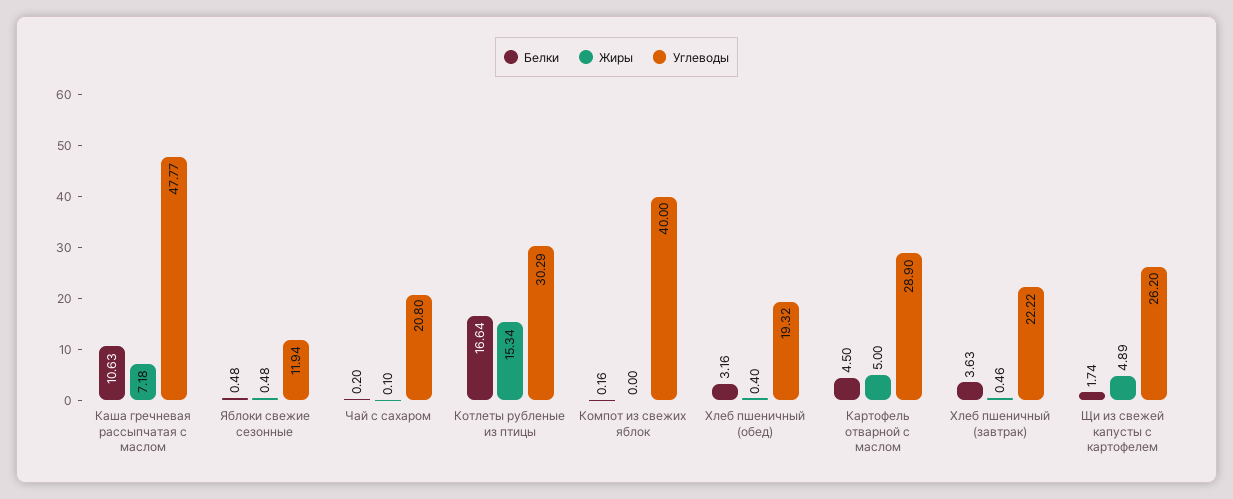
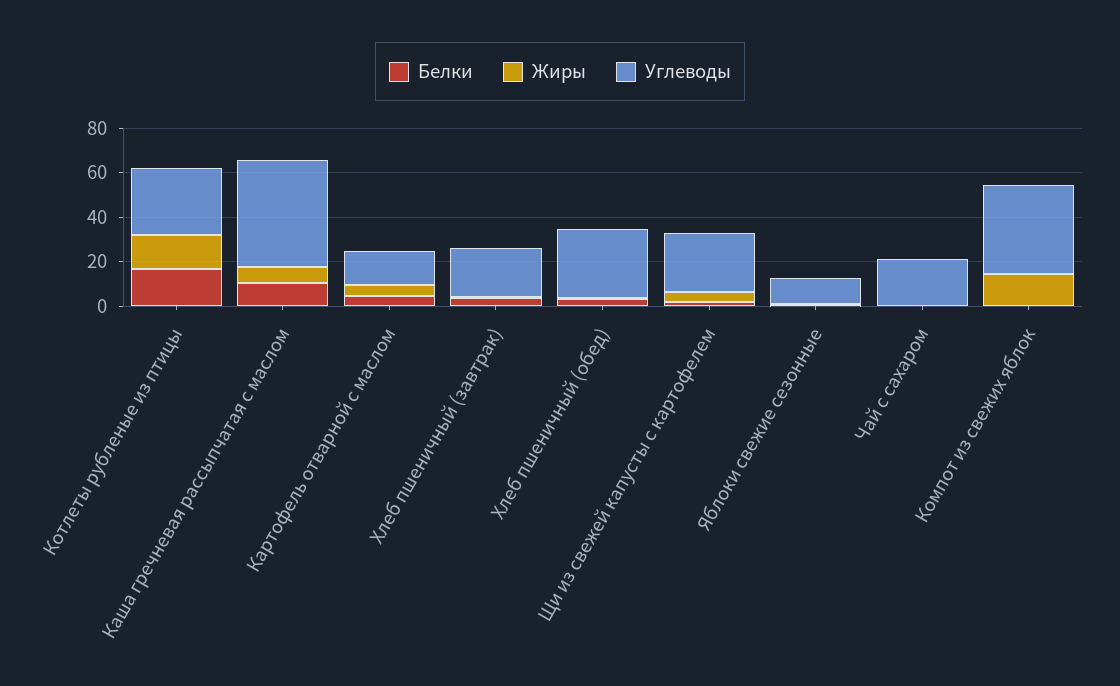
Жиры, Компот из свежих яблок: 0 -> 15
Углеводы, Хлеб пшеничный (обед): 19.32 -> 30
Углеводы, Картофель отварной с маслом: 28.9 -> 15

